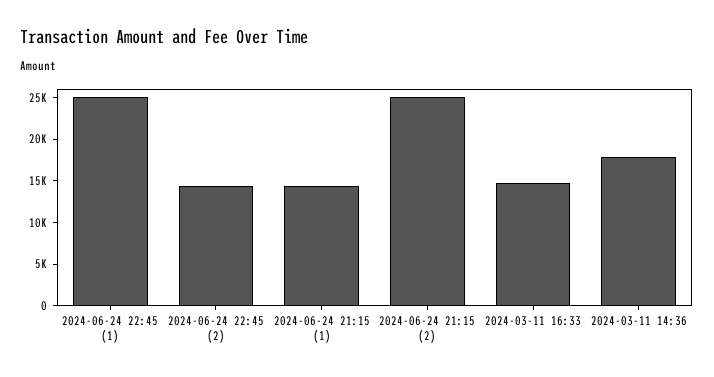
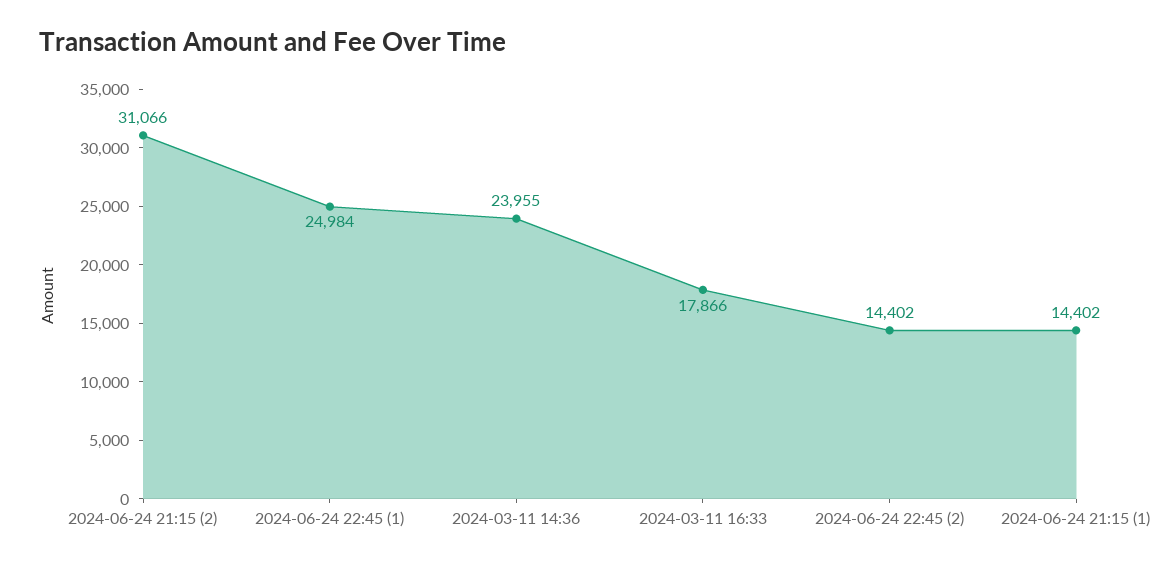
2024-06-24 21:15 (2): 25000 -> 31066
2024-03-11 16:33: 15000 -> 17866
2024-03-11 14:36: 18000 -> 23955

